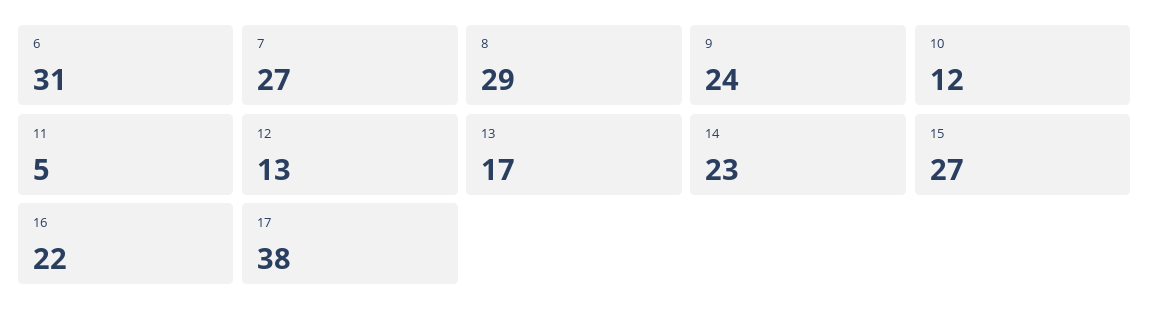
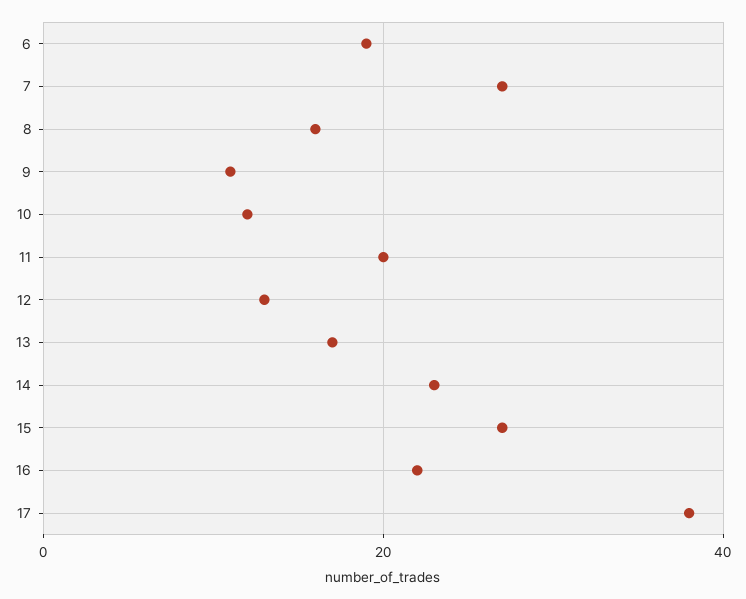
6: 31 -> 20
8: 29 -> 15
9: 24 -> 10
11: 5 -> 20

